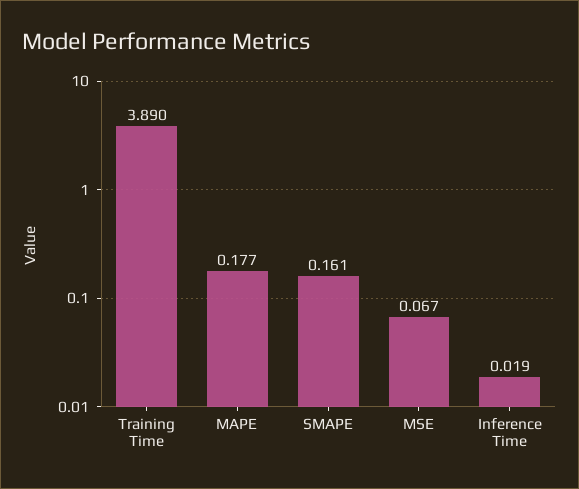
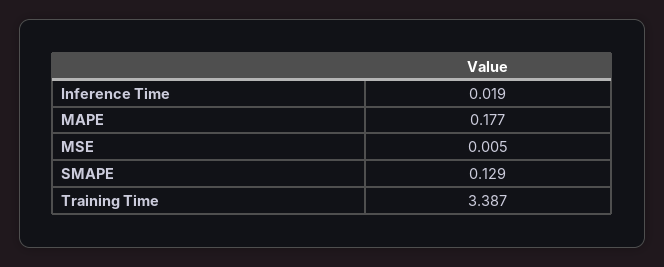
Training Time: 3.89 -> 3.387
SMAPE: 0.161 -> 0.129
MSE: 0.067 -> 0.005

